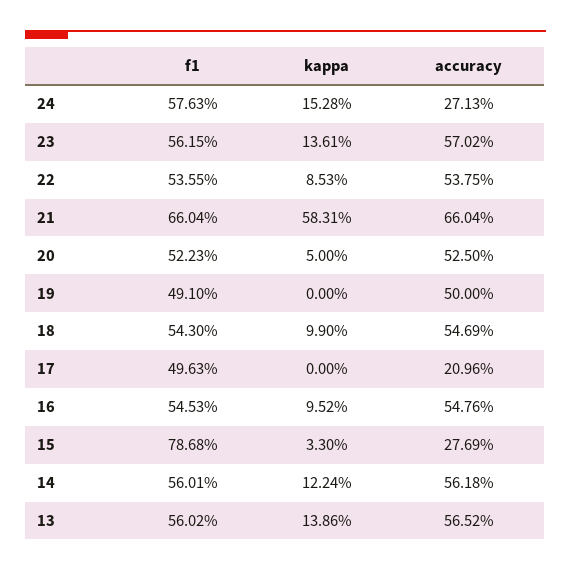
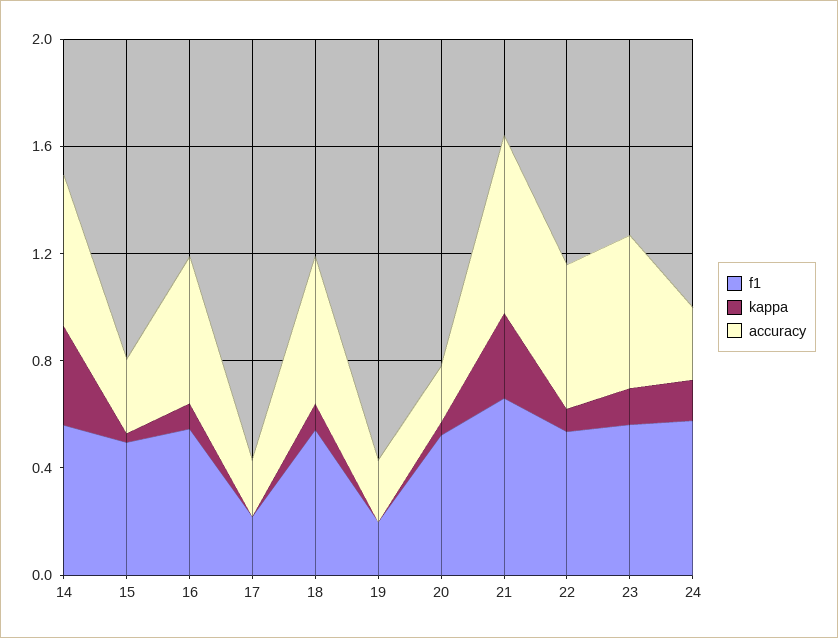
kappa, 21: 0.5831 -> 0.3
accuracy, 20: 0.525 -> 0.2
f1, 19: 0.491 -> 0.2
accuracy, 19: 0.5 -> 0.2
f1, 17: 0.4963 -> 0.2
f1, 15: 0.7868 -> 0.5
kappa, 14: 0.1224 -> 0.4
f1, 13: 0.5602 -> none
kappa, 13: 0.1386 -> none
accuracy, 13: 0.5652 -> none

